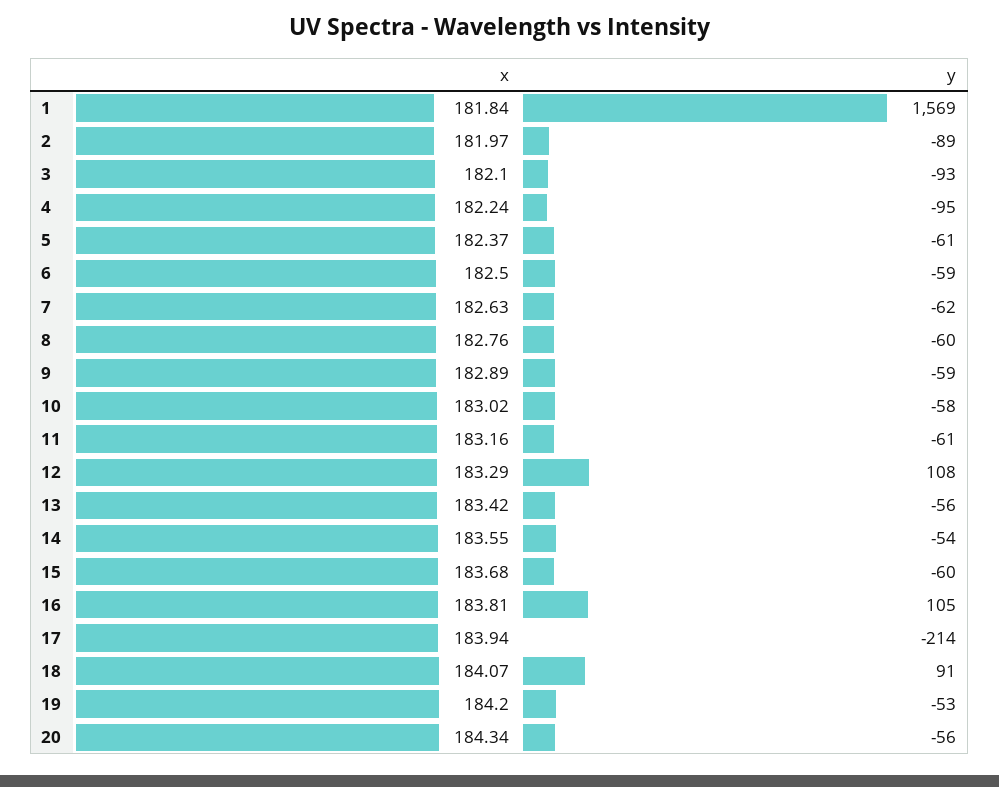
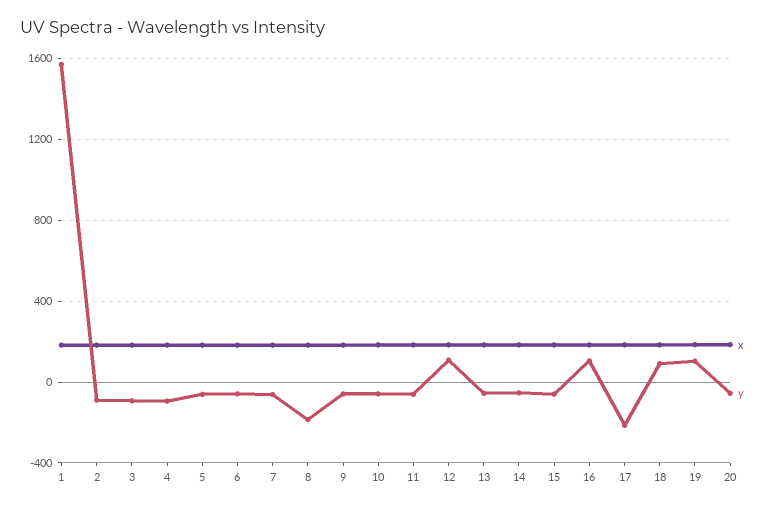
y, 8: -60 -> -200
y, 19: -53 -> 100

